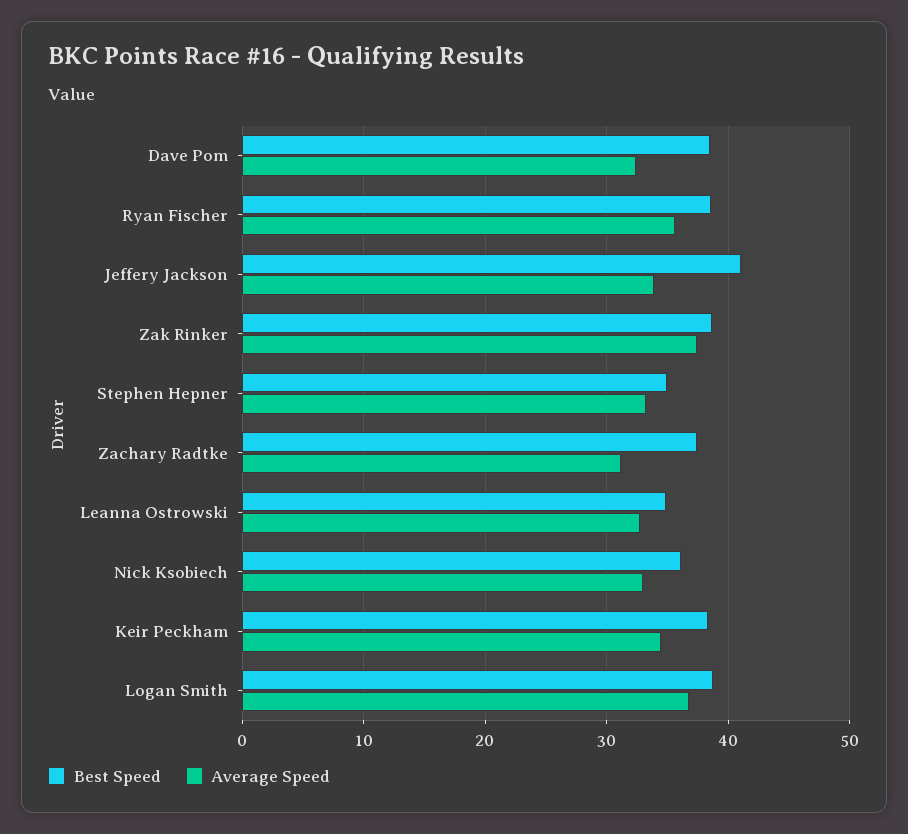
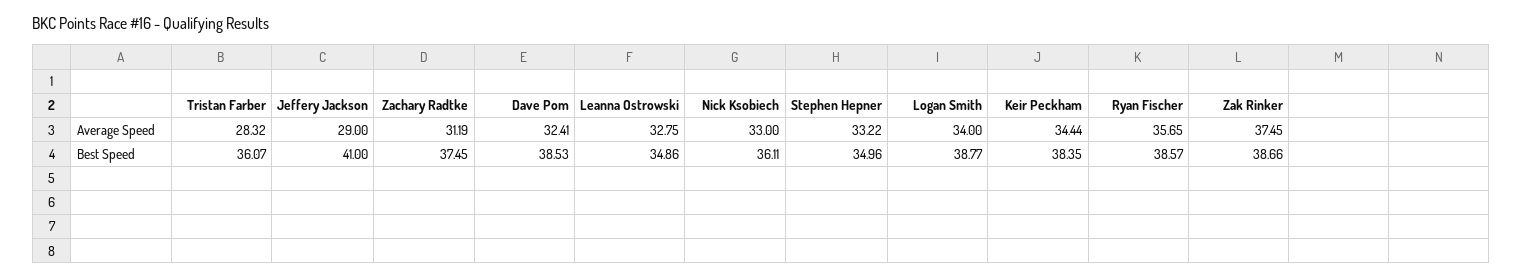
Average Speed, Jeffery Jackson: 34 -> 29
Average Speed, Logan Smith: 37 -> 34
Average Speed, Tristan Farber: none -> 28.32
Best Speed, Tristan Farber: none -> 36.07

